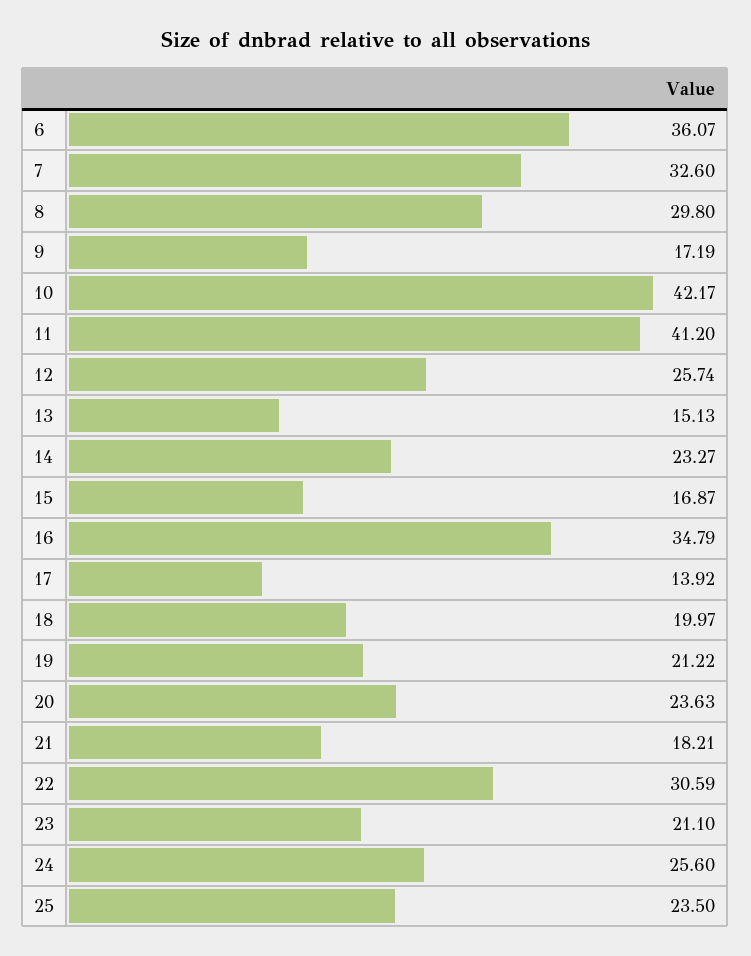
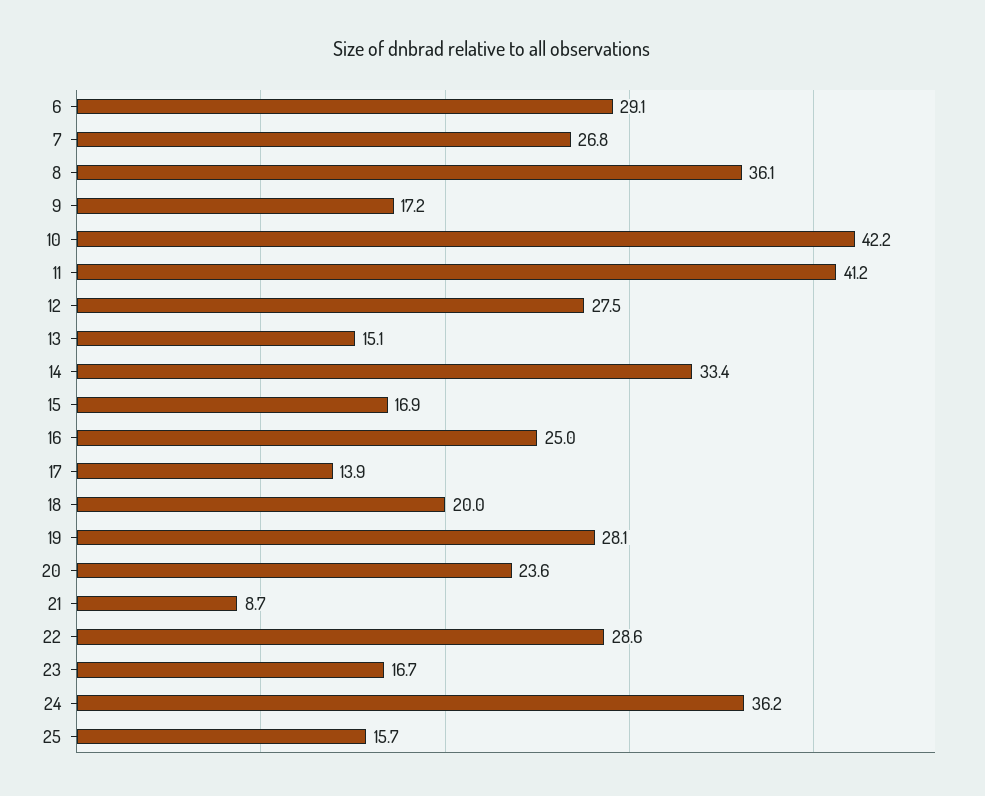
6: 36.07 -> 29.1
7: 32.6 -> 26.8
8: 29.8 -> 36.1
12: 25.74 -> 27.5
14: 23.27 -> 33.4
16: 34.79 -> 25
19: 21.22 -> 28.1
21: 18.21 -> 8.7
22: 30.59 -> 28.6
23: 21.1 -> 16.7
24: 25.6 -> 36.2
25: 23.5 -> 15.7

